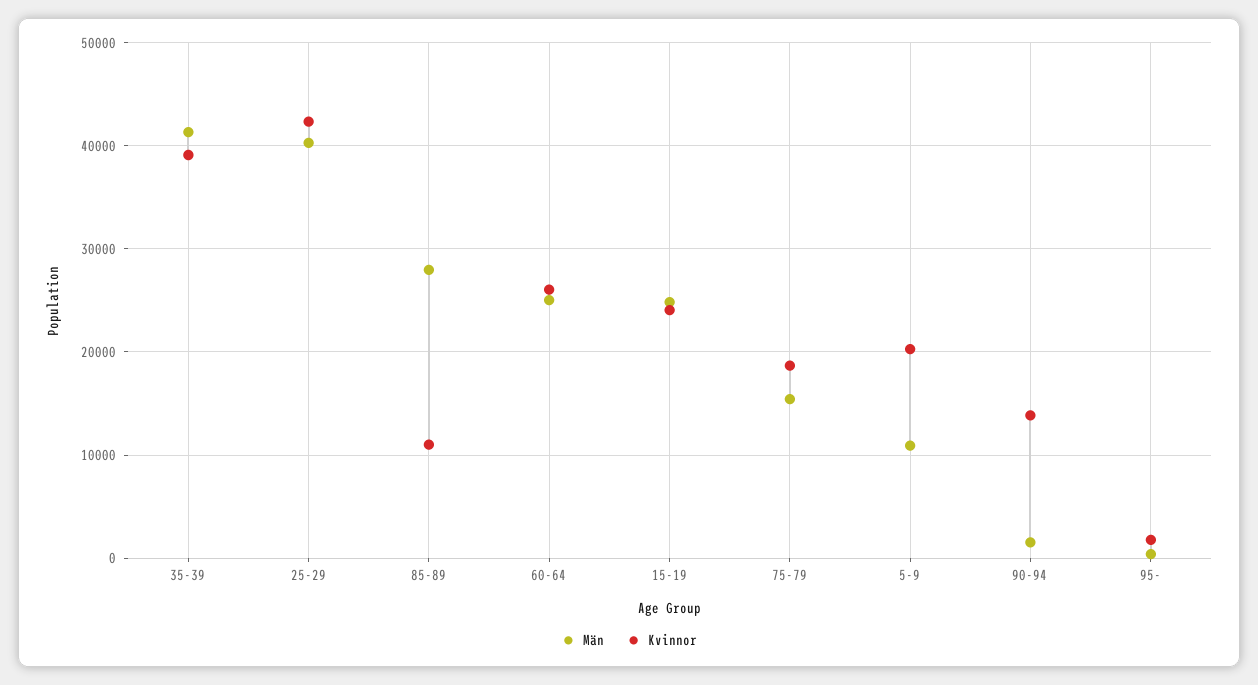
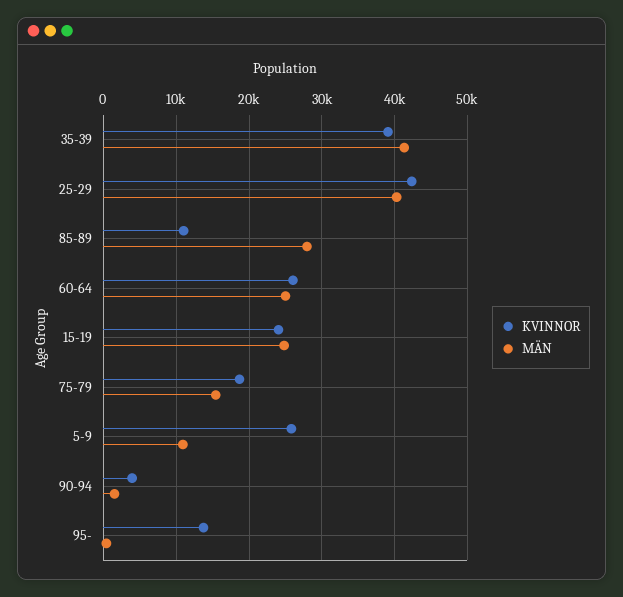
Kvinnor, 5-9: 20000 -> 26000
Kvinnor, 90-94: 14000 -> 4000
Kvinnor, 95-: 2000 -> 14000

